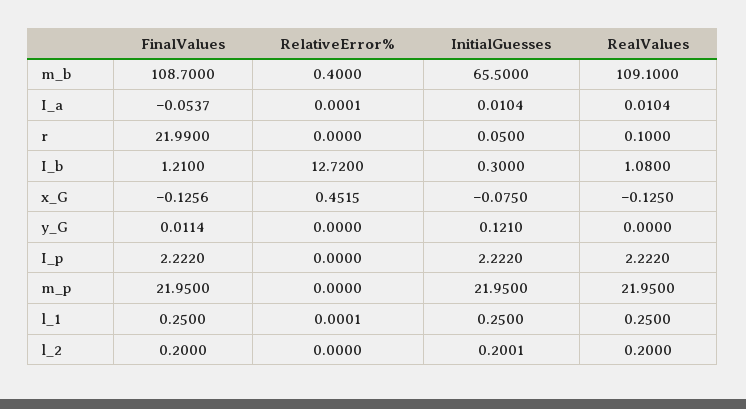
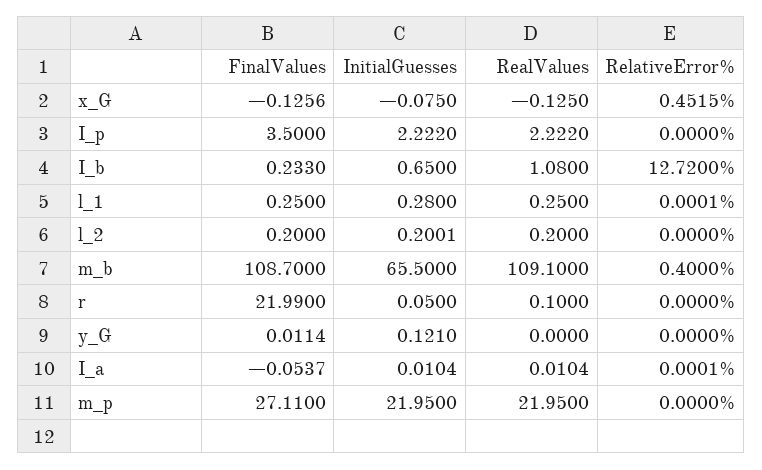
FinalValues, I_b: 1.21 -> 0.233
InitialGuesses, I_b: 0.3 -> 0.65
FinalValues, I_p: 2.222 -> 3.5
FinalValues, m_p: 21.95 -> 27.11
InitialGuesses, l_1: 0.25 -> 0.28

